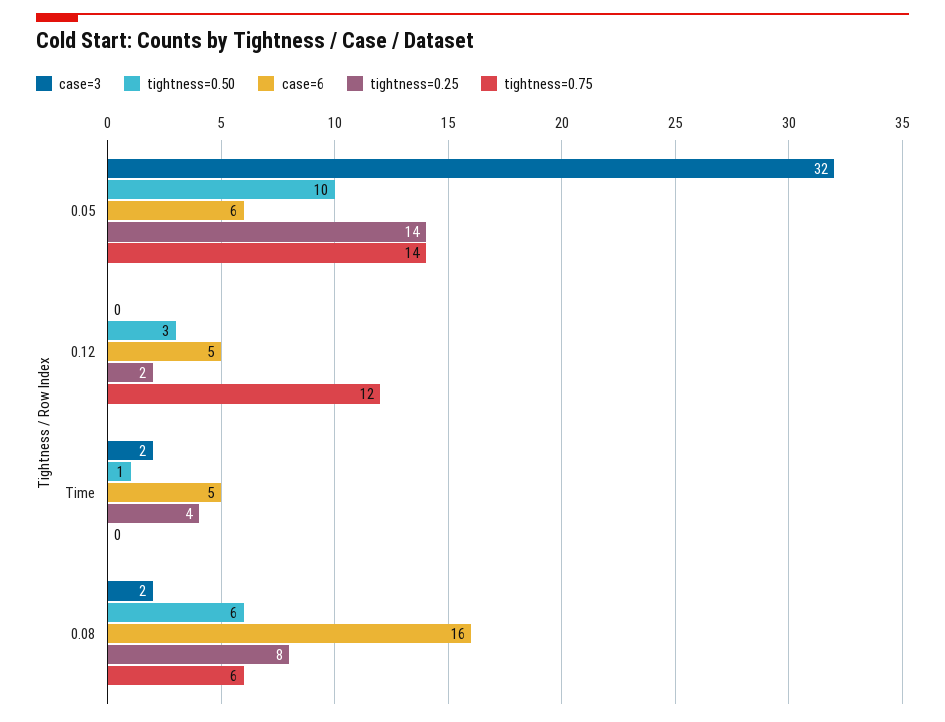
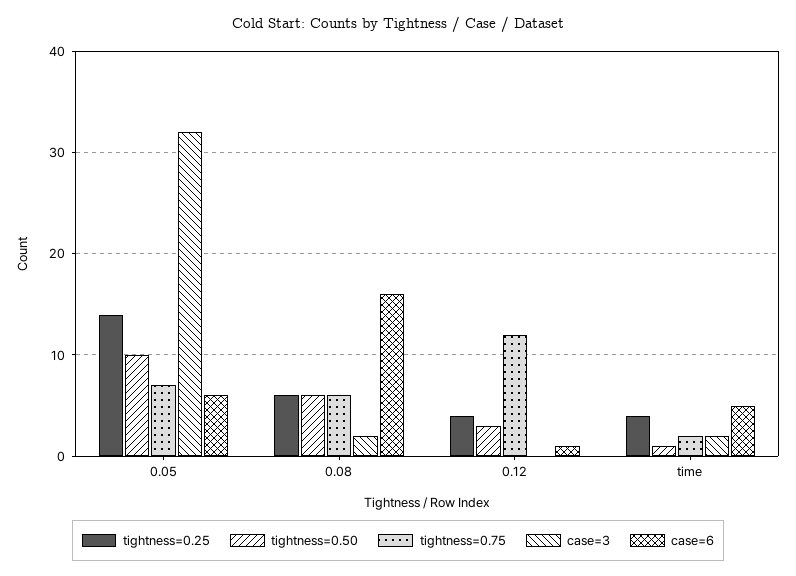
tightness=0.75, 0.05: 14 -> 7
case=6, 0.12: 5 -> 1
tightness=0.25, 0.12: 2 -> 4
tightness=0.75, Time: 0 -> 2
tightness=0.25, 0.08: 8 -> 6

